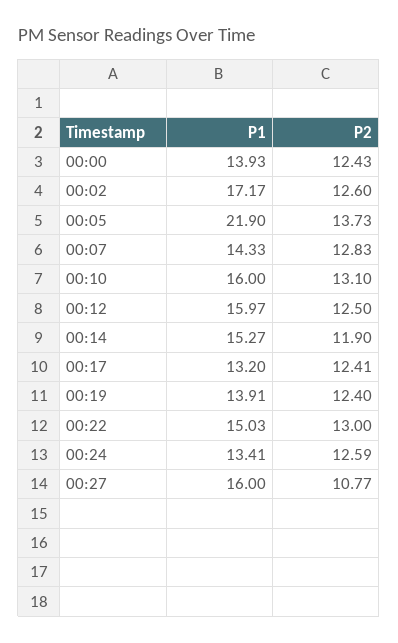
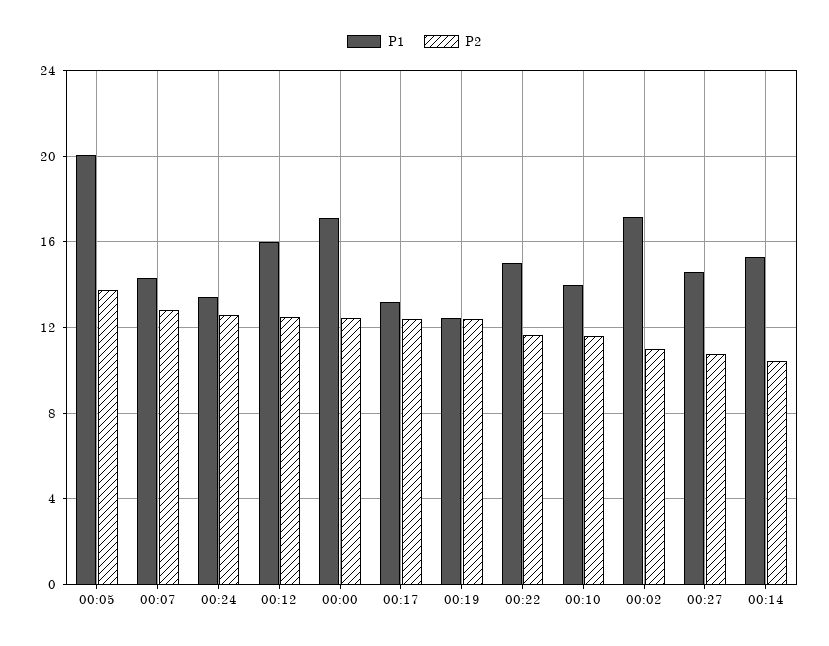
P1, 00:00: 13.93 -> 17
P2, 00:02: 12.6 -> 11
P1, 00:05: 21.9 -> 20
P1, 00:10: 16 -> 14
P2, 00:10: 13.1 -> 11.5
P2, 00:14: 11.9 -> 10.5
P1, 00:19: 13.91 -> 12.5
P2, 00:22: 13 -> 11.5
P1, 00:27: 16 -> 14.5

